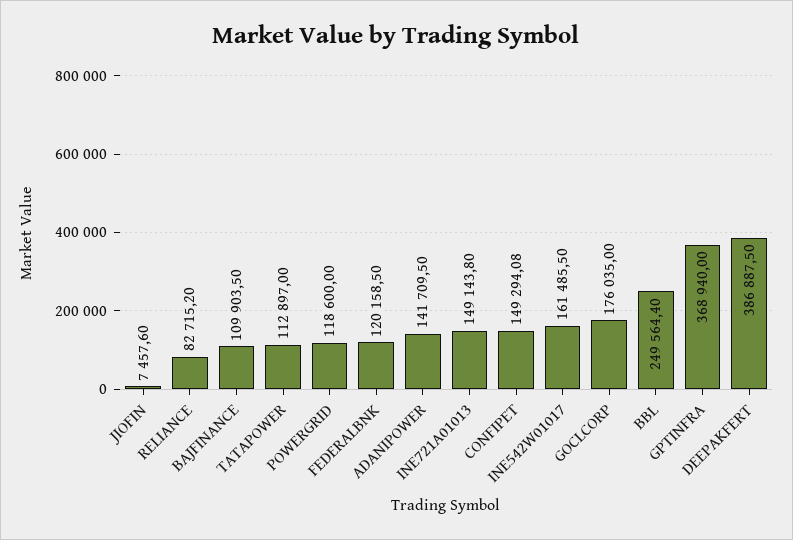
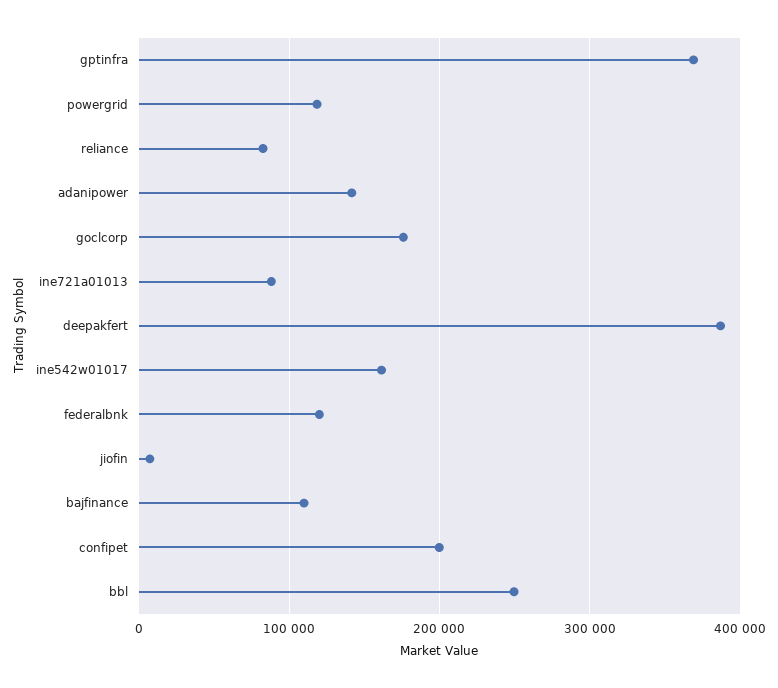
TATAPOWER: 112897 -> none
INE721A01013: 149143.8 -> 90000
CONFIPET: 149294.08 -> 200000

